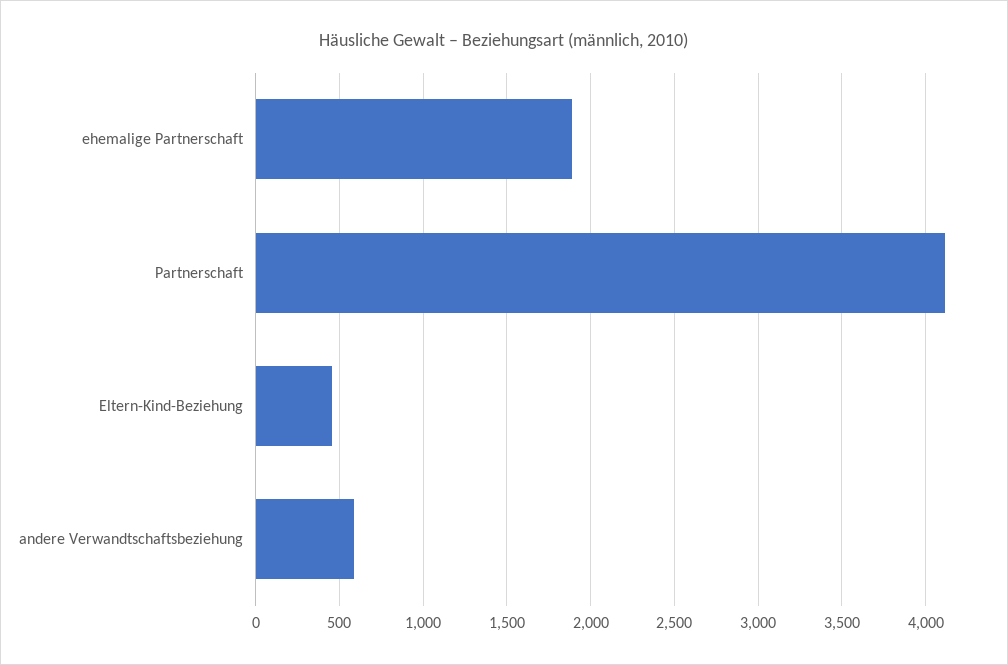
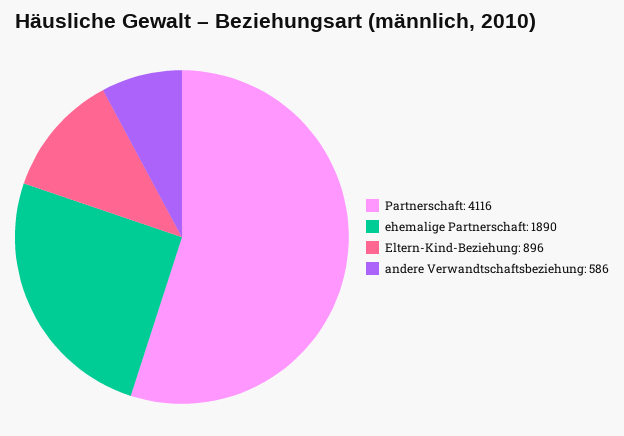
Eltern-Kind-Beziehung: 450 -> 896

